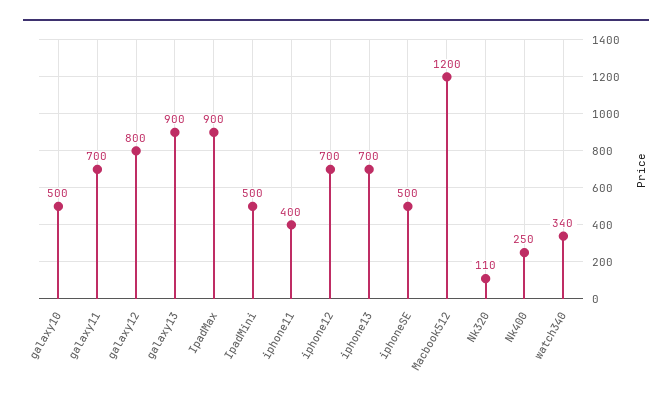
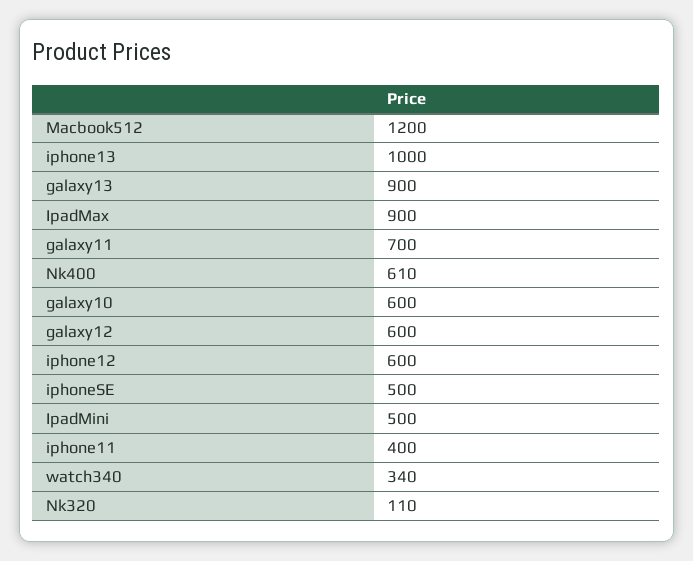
galaxy10: 500 -> 600
galaxy12: 800 -> 600
iphone12: 700 -> 600
iphone13: 700 -> 1000
Nk400: 250 -> 610

